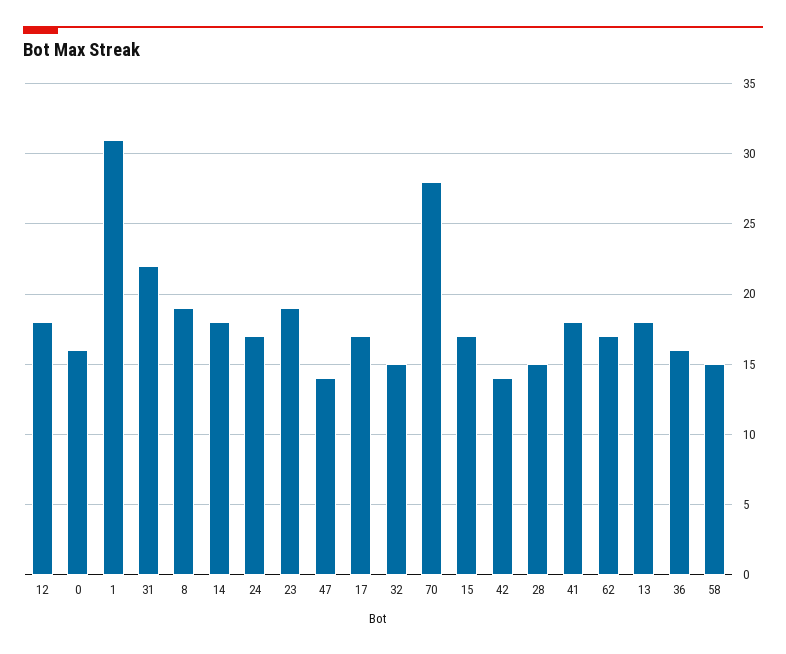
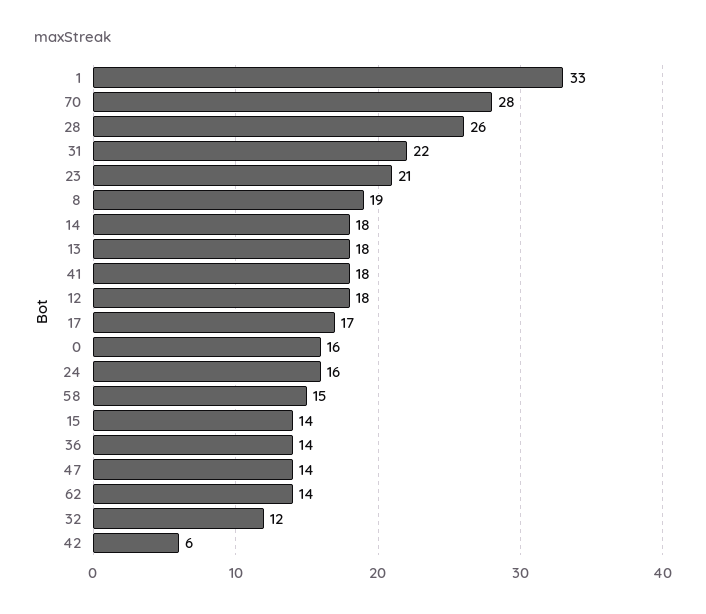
1: 31 -> 33
24: 17 -> 16
23: 19 -> 21
32: 15 -> 12
15: 17 -> 14
42: 14 -> 6
28: 15 -> 26
62: 17 -> 14
36: 16 -> 14

